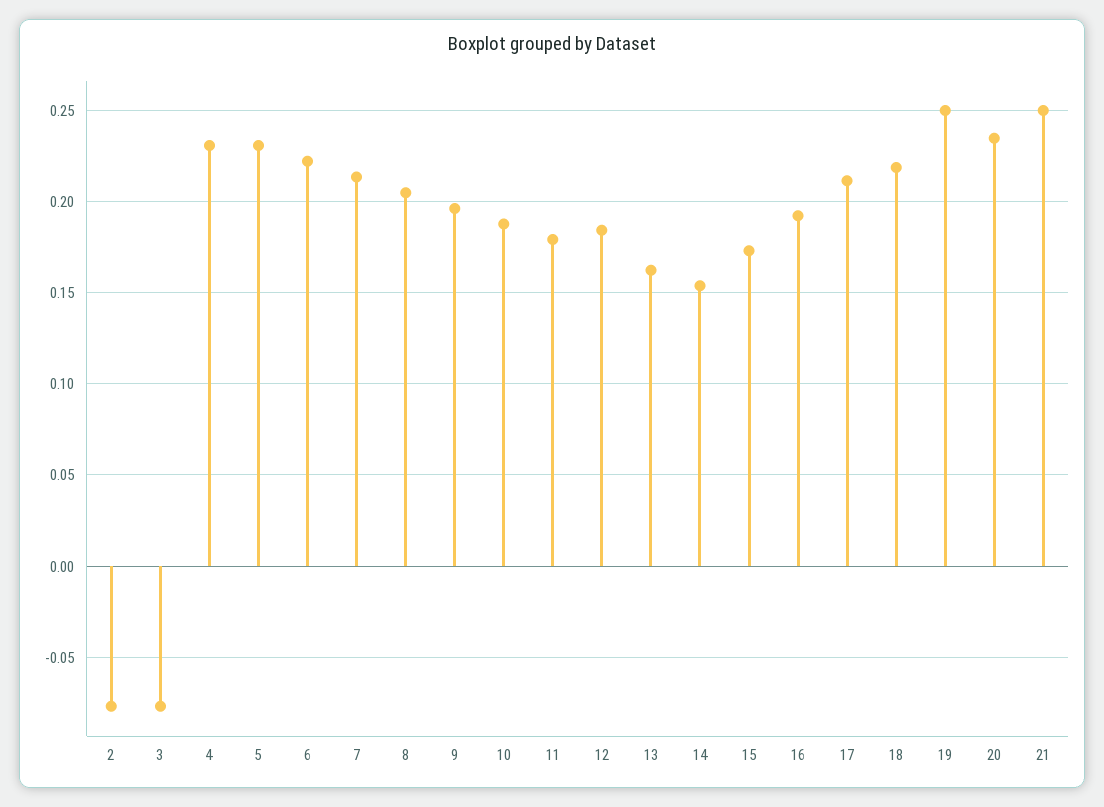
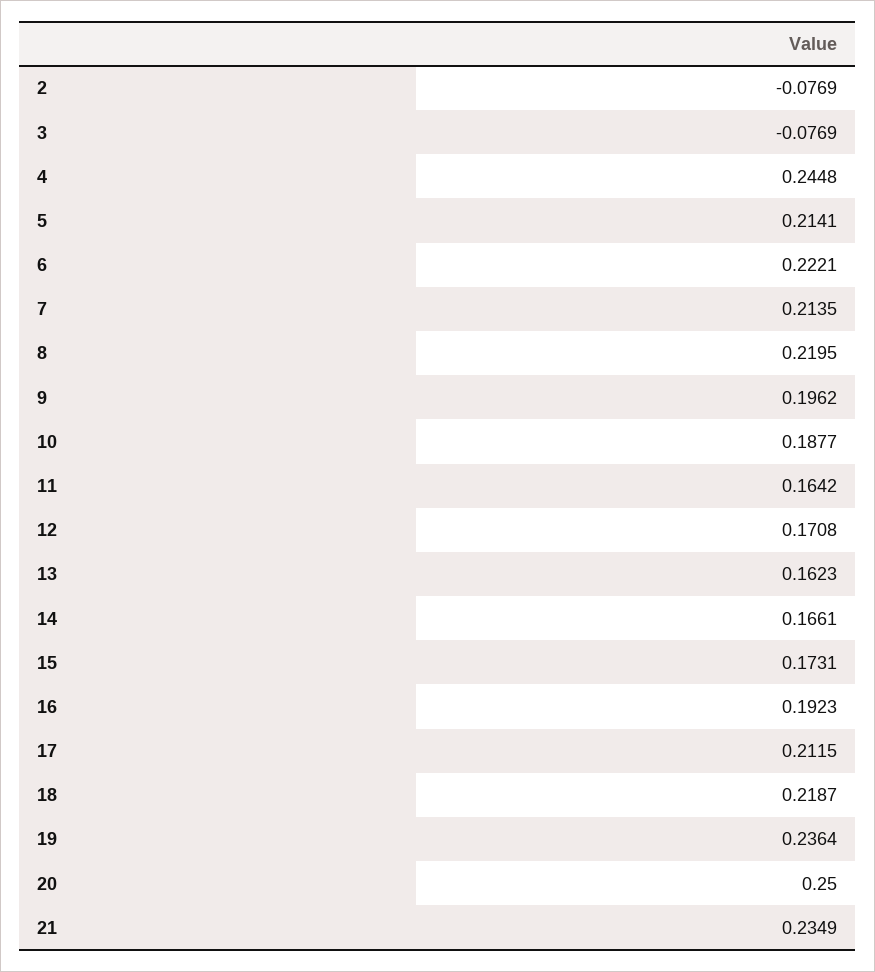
4: 0.23 -> 0.2448
5: 0.23 -> 0.2141
8: 0.205 -> 0.2195
11: 0.18 -> 0.1642
12: 0.185 -> 0.1708
14: 0.155 -> 0.1661
19: 0.25 -> 0.2364
20: 0.235 -> 0.25
21: 0.25 -> 0.2349

